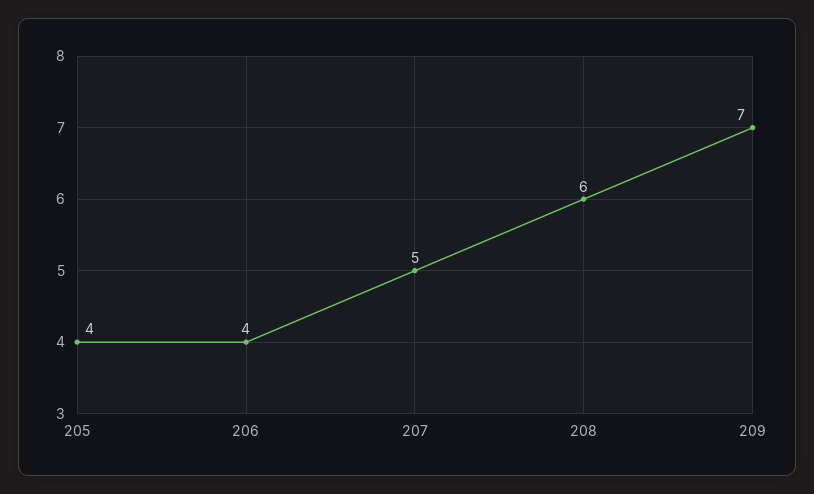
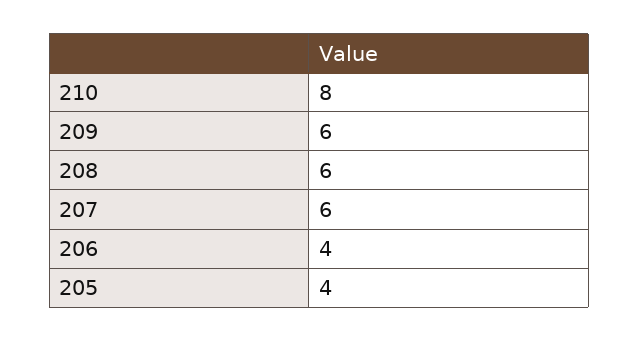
207: 5 -> 6
209: 7 -> 6
210: none -> 8

